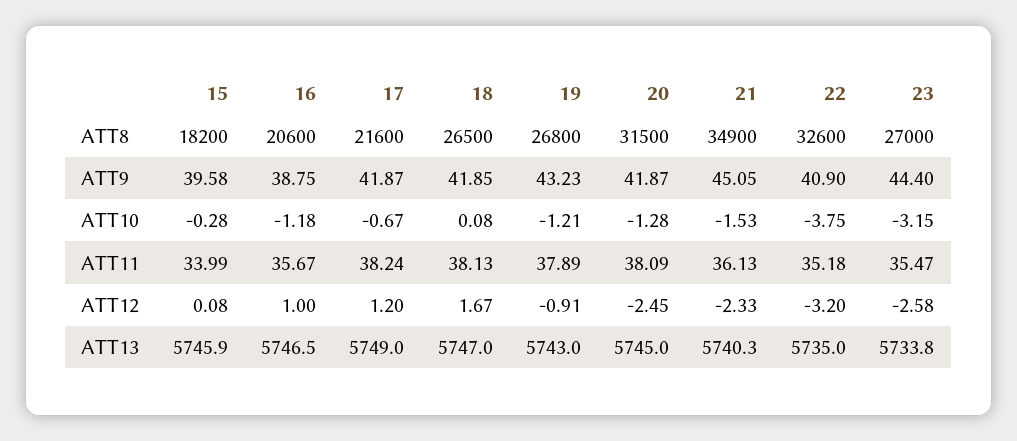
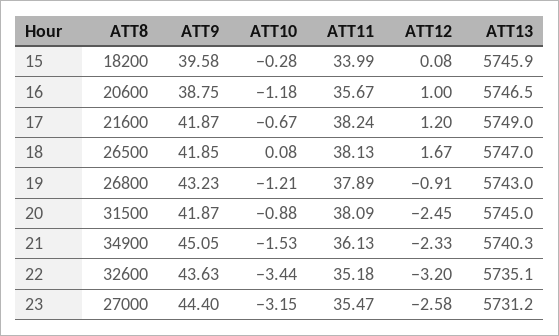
22, ATT9: 40.9 -> 43.63
20, ATT10: -1.28 -> -0.88
22, ATT10: -3.75 -> -3.44
22, ATT13: 5735 -> 5735.1
23, ATT13: 5733.8 -> 5731.2

